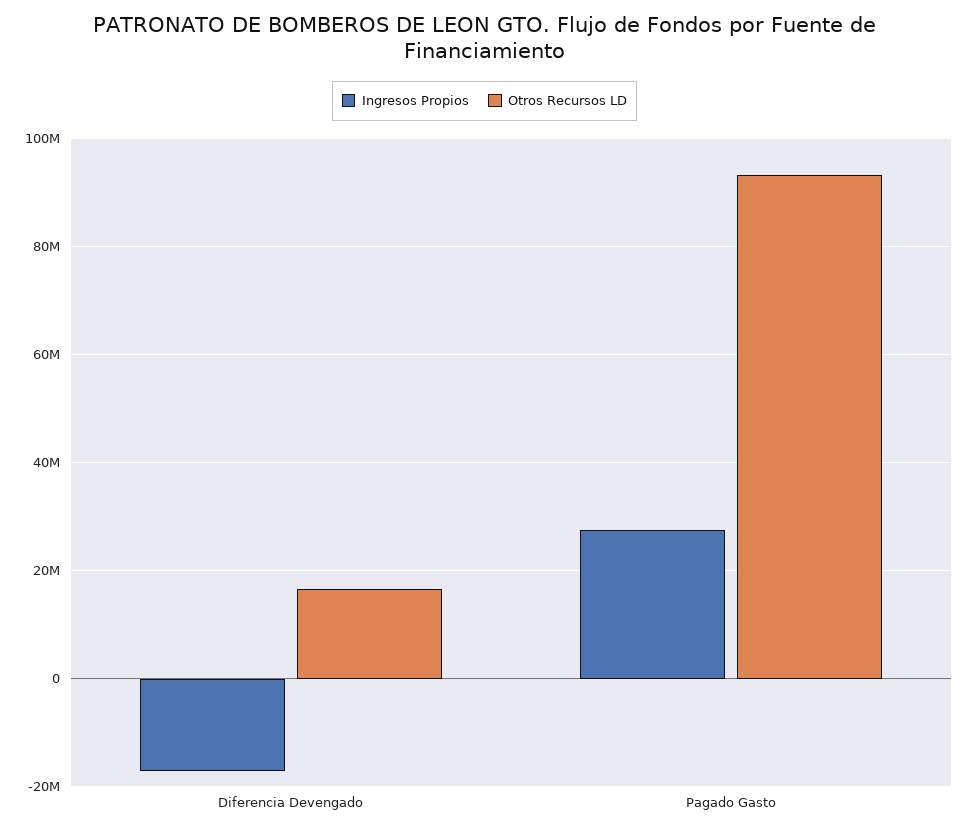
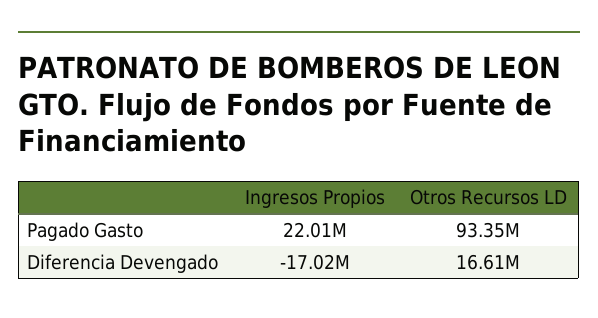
Ingresos Propios, Pagado Gasto: 28000000 -> 22010000

